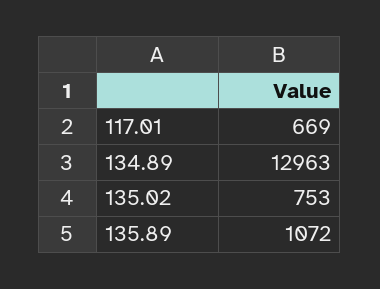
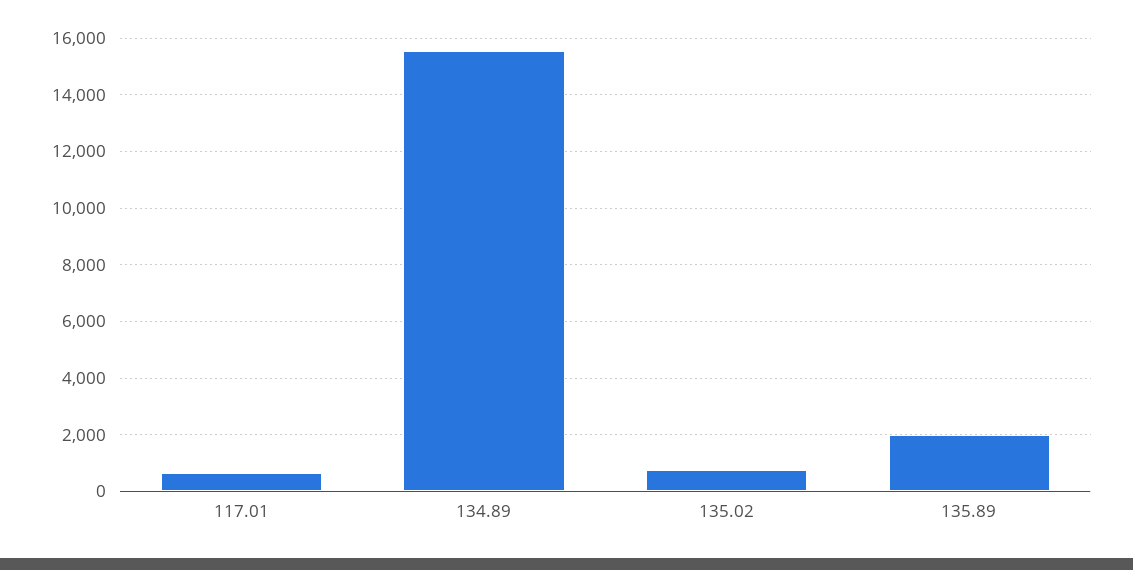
134.89: 12963 -> 15500
135.89: 1072 -> 2000

